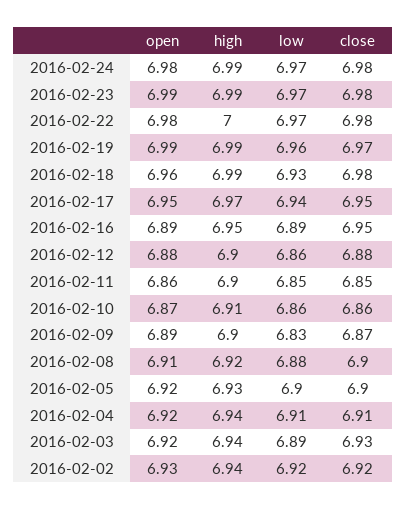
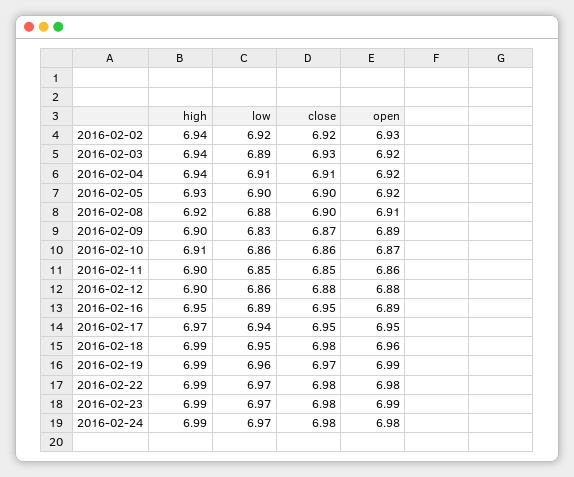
high, 2016-02-22: 7 -> 6.99
low, 2016-02-18: 6.93 -> 6.95

